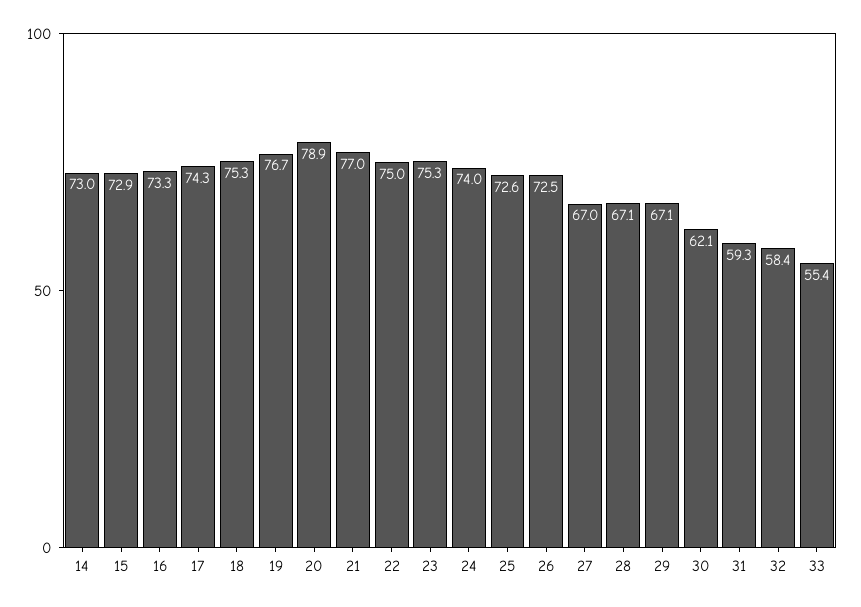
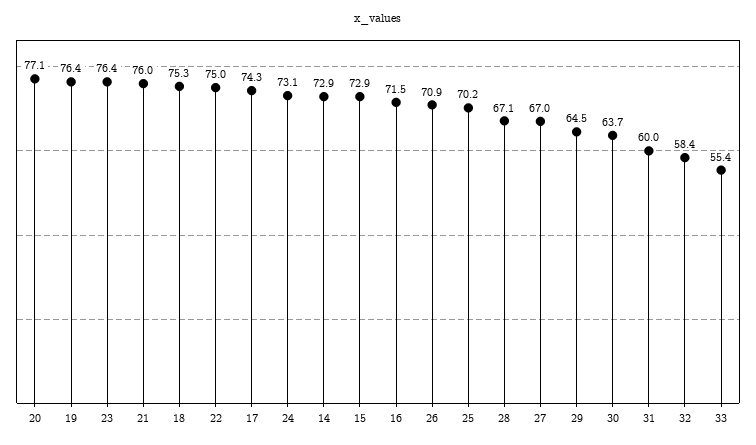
14: 73 -> 72.9
16: 73.3 -> 71.5
19: 76.7 -> 76.4
20: 78.9 -> 77.1
21: 77 -> 76
23: 75.3 -> 76.4
24: 74 -> 73.1
25: 72.6 -> 70.2
26: 72.5 -> 70.9
29: 67.1 -> 64.5
30: 62.1 -> 63.7
31: 59.3 -> 60

